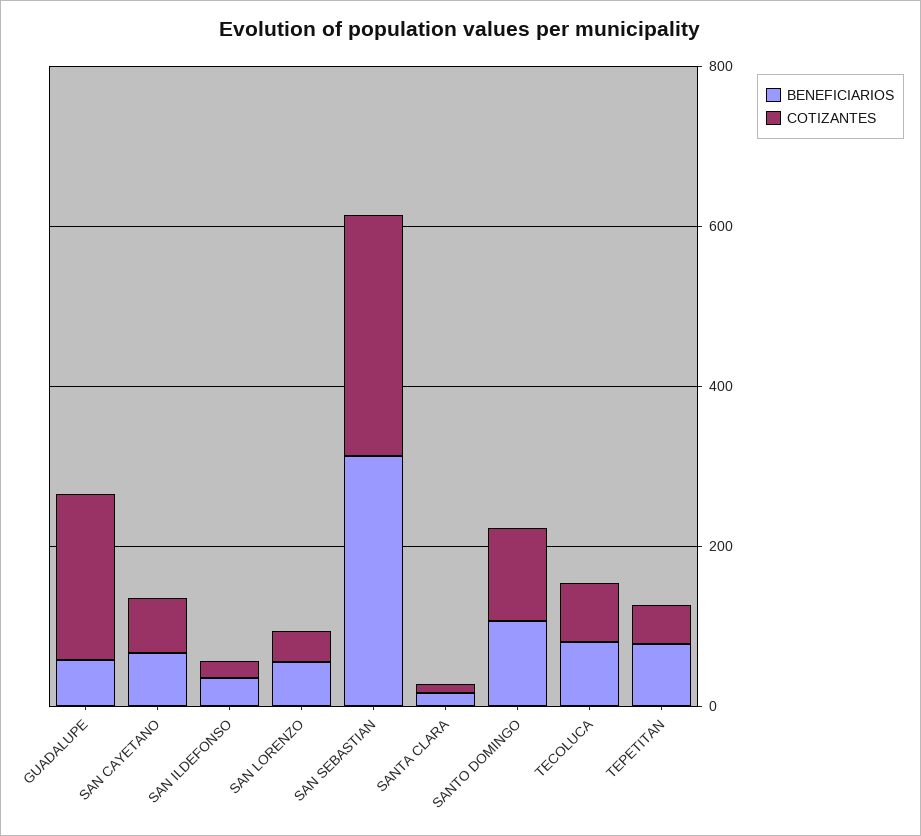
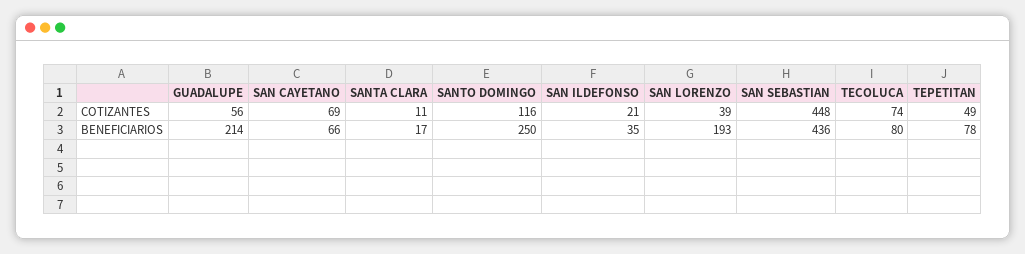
BENEFICIARIOS, GUADALUPE: 50 -> 214
COTIZANTES, GUADALUPE: 200 -> 56
BENEFICIARIOS, SAN LORENZO: 50 -> 193
BENEFICIARIOS, SAN SEBASTIAN: 300 -> 436
COTIZANTES, SAN SEBASTIAN: 300 -> 448
BENEFICIARIOS, SANTO DOMINGO: 100 -> 250

